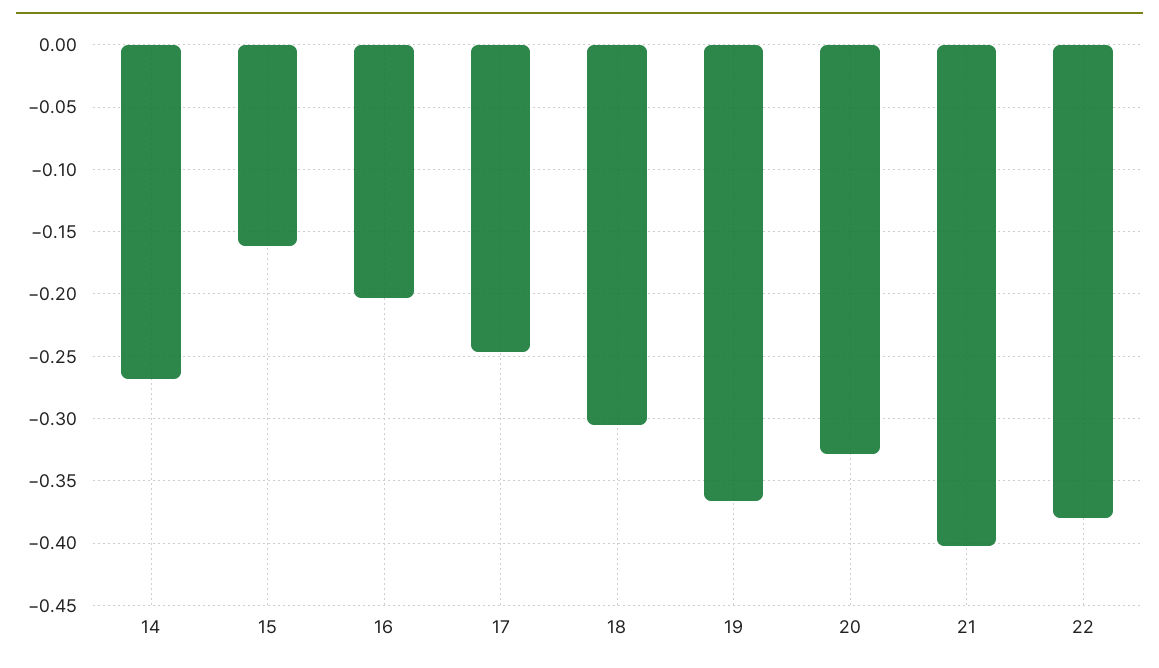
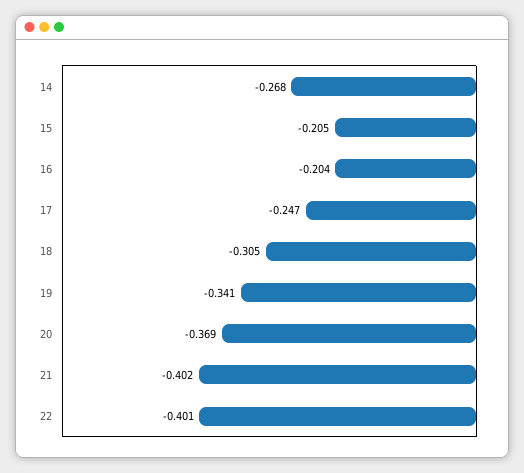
15: -0.16 -> -0.205
19: -0.365 -> -0.341
20: -0.33 -> -0.369
22: -0.38 -> -0.401

